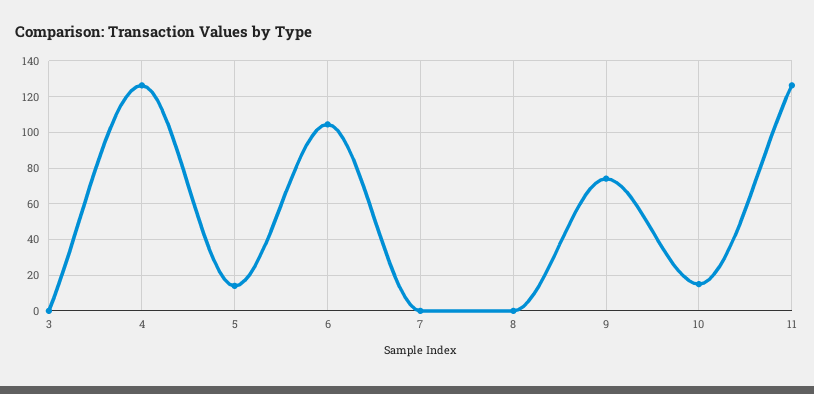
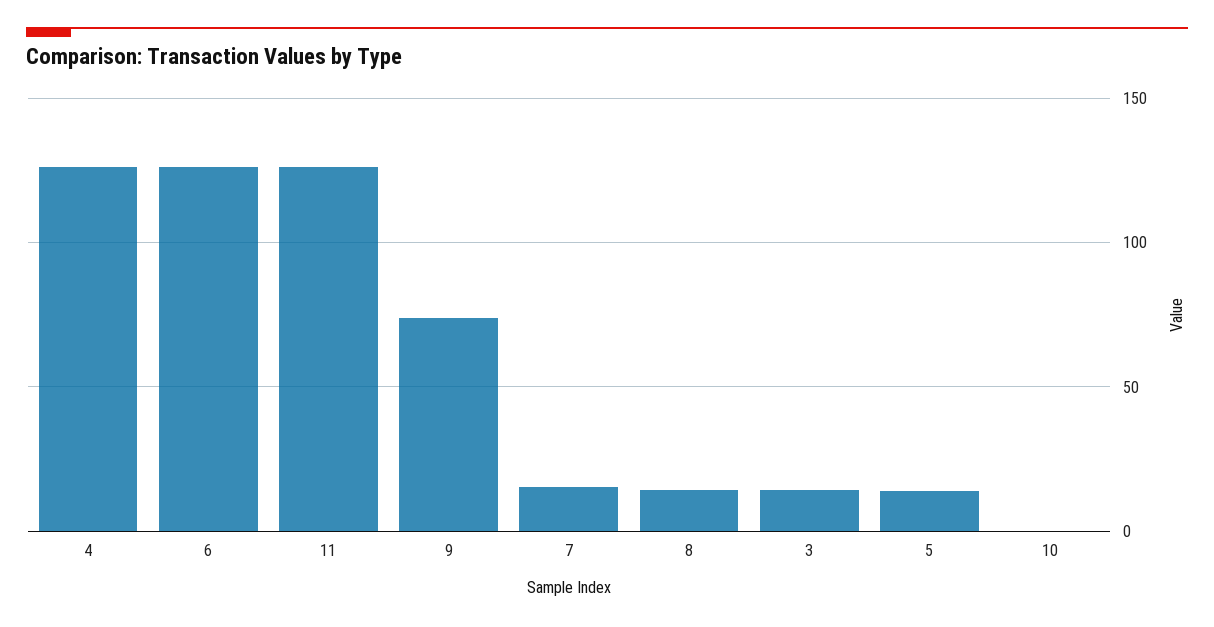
3: 0 -> 15
6: 105 -> 125
7: 0 -> 15
8: 0 -> 15
10: 15 -> 0

